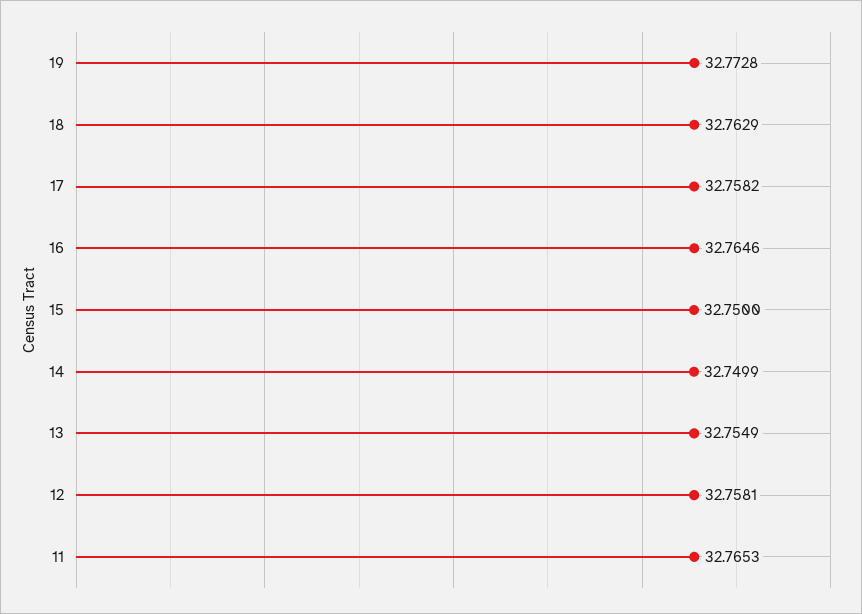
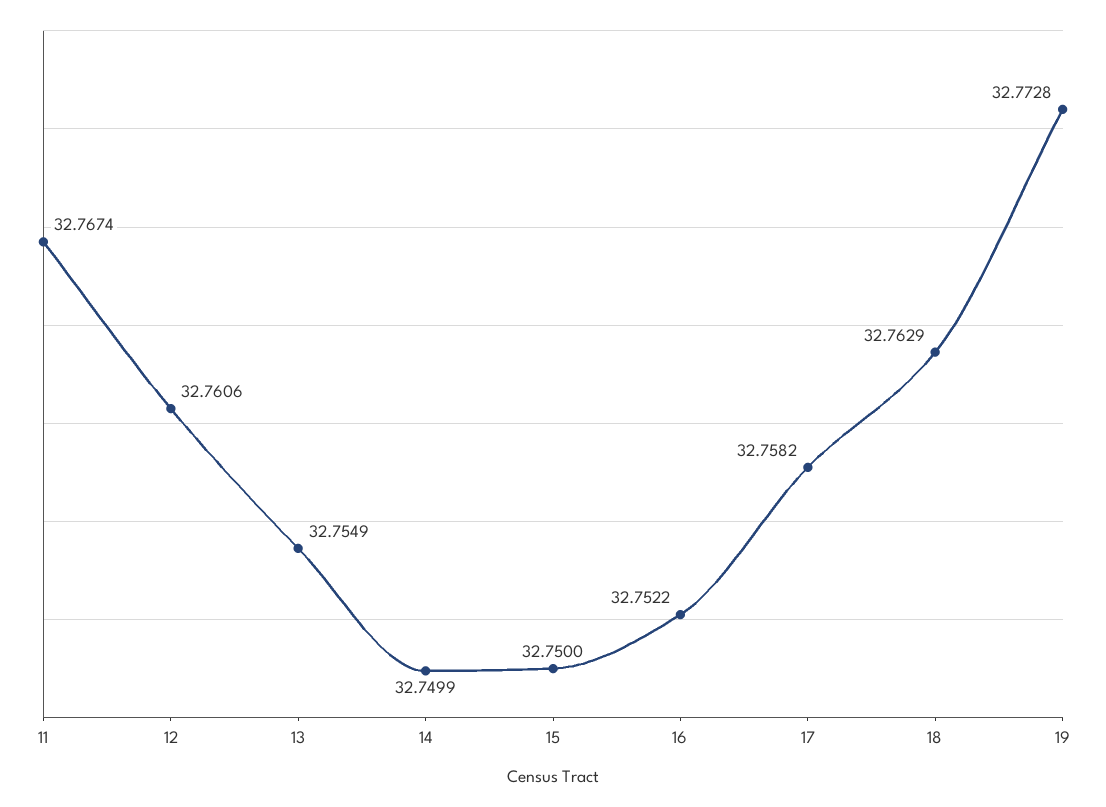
16: 32.7646 -> 32.7522
12: 32.7581 -> 32.7606
11: 32.7653 -> 32.7674

